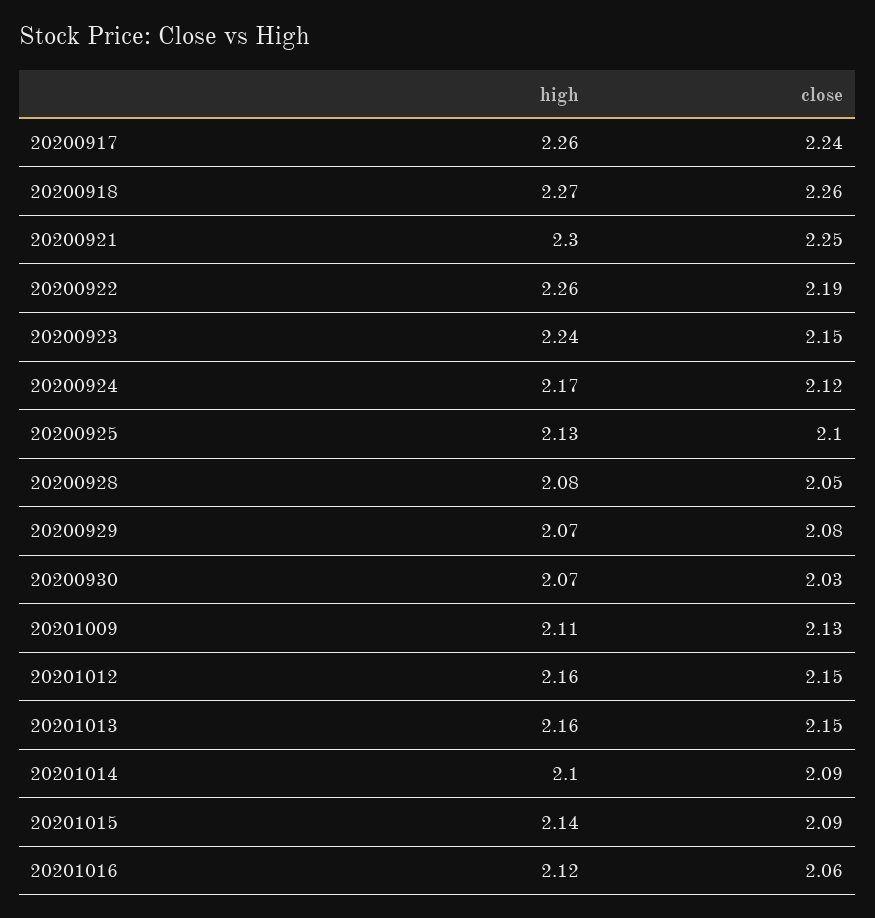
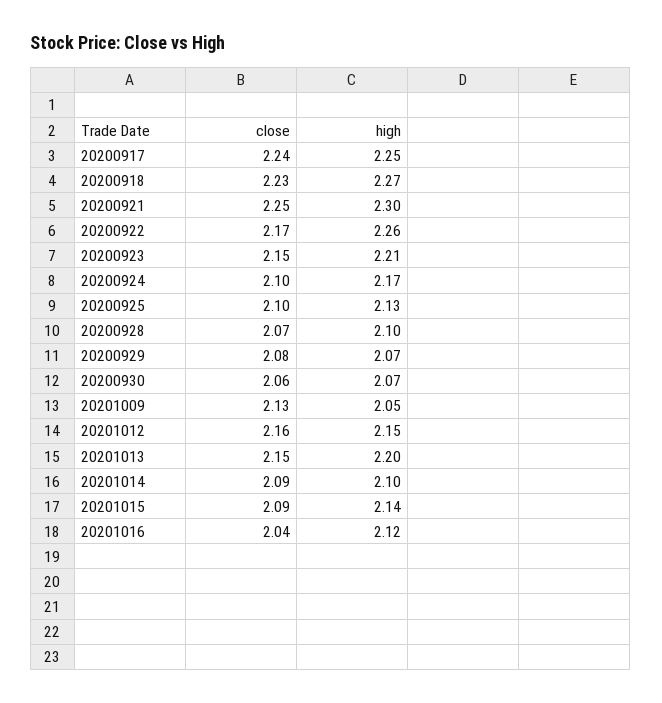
high, 20200917: 2.26 -> 2.25
close, 20200918: 2.26 -> 2.23
close, 20200922: 2.19 -> 2.17
high, 20200923: 2.24 -> 2.21
close, 20200924: 2.12 -> 2.1
high, 20200928: 2.08 -> 2.1
close, 20200928: 2.05 -> 2.07
close, 20200930: 2.03 -> 2.06
high, 20201009: 2.11 -> 2.05
high, 20201012: 2.16 -> 2.15
close, 20201012: 2.15 -> 2.16
high, 20201013: 2.16 -> 2.2
close, 20201016: 2.06 -> 2.04

